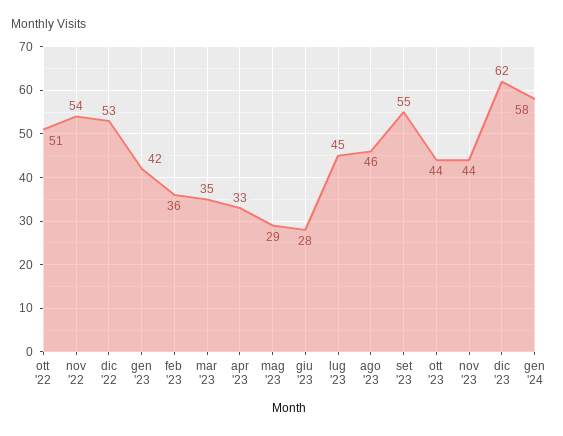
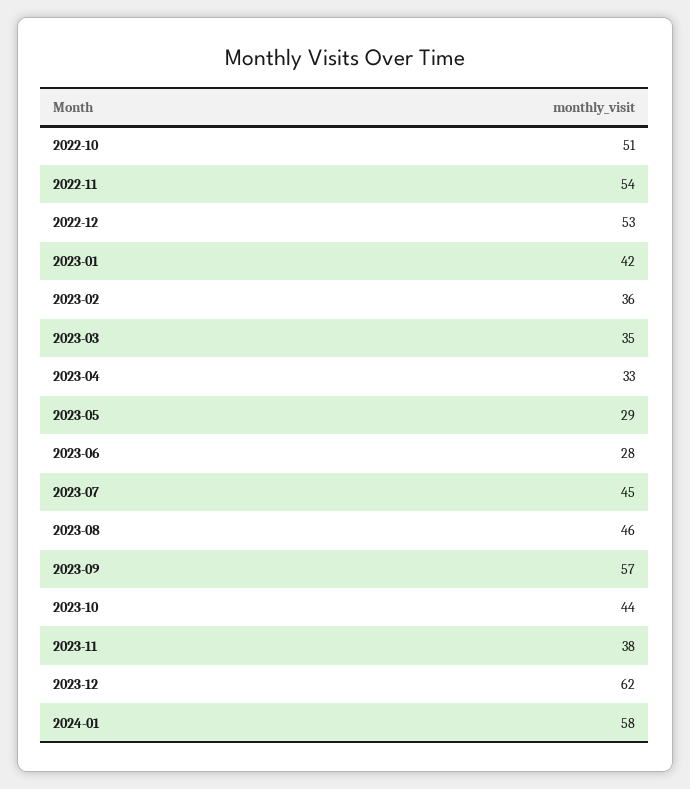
set '23: 55 -> 57
nov '23: 44 -> 38

